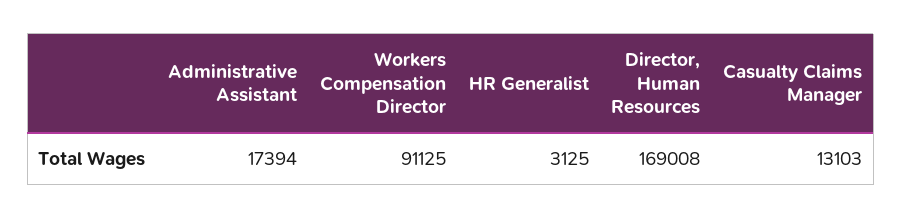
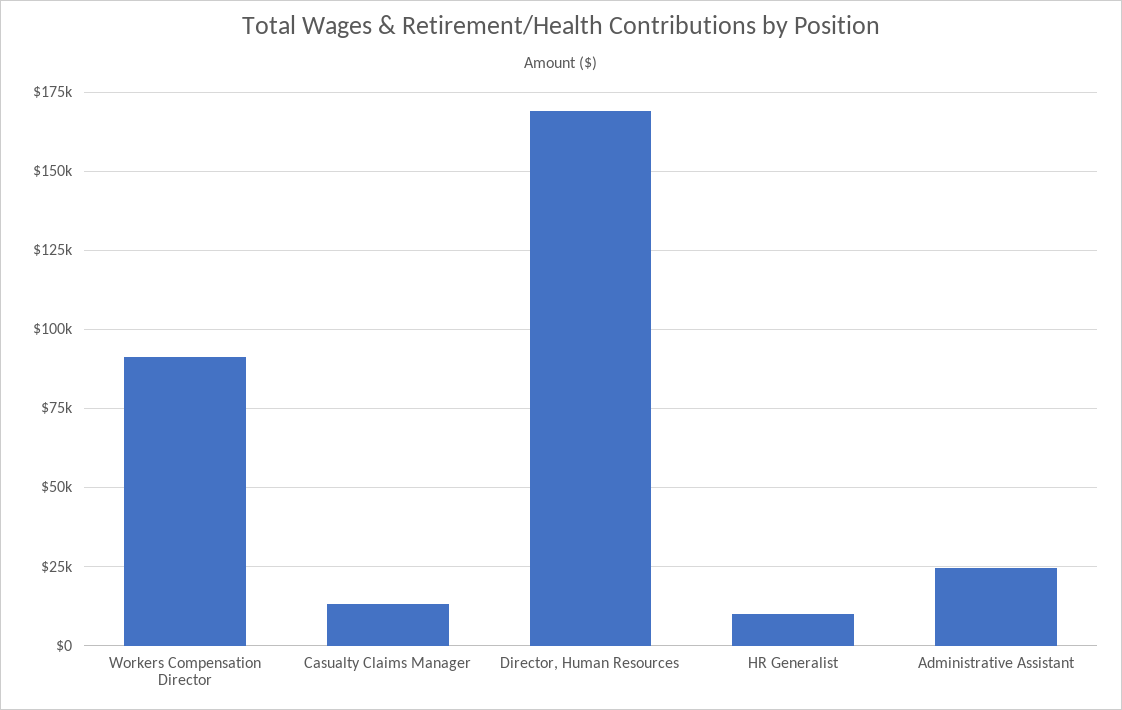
Administrative Assistant: 17394 -> 25000
HR Generalist: 3125 -> 10000

